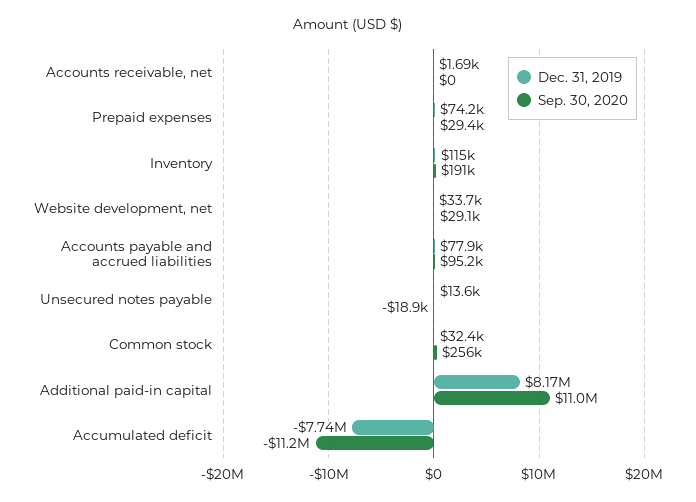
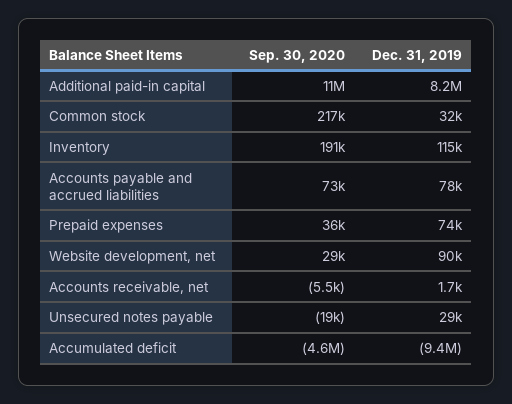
Sep. 30, 2020, Accounts receivable, net: 0 -> -5500
Sep. 30, 2020, Prepaid expenses: 29400 -> 36000
Dec. 31, 2019, Website development, net: 33700 -> 90000
Sep. 30, 2020, Accounts payable and accrued liabilities: 95200 -> 73000
Dec. 31, 2019, Unsecured notes payable: 13600 -> 29000
Sep. 30, 2020, Common stock: 256000 -> 217000
Dec. 31, 2019, Accumulated deficit: -7740000 -> -9400000
Sep. 30, 2020, Accumulated deficit: -11200000 -> -4600000

